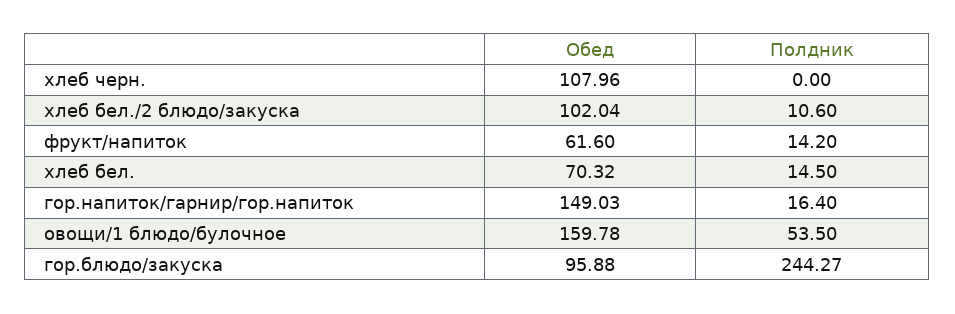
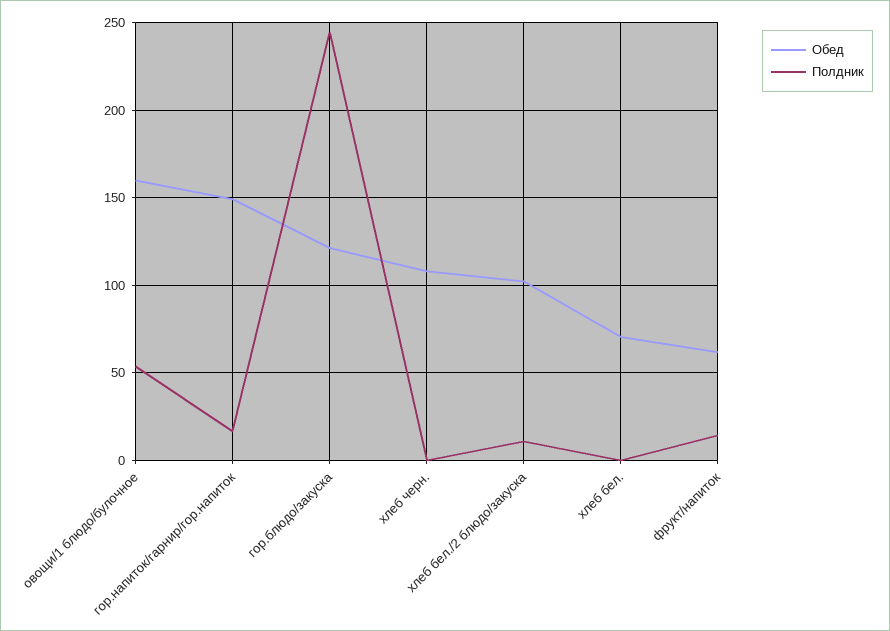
Полдник, хлеб бел.: 14.5 -> 0
Обед, гор.блюдо/закуска: 95.88 -> 120

